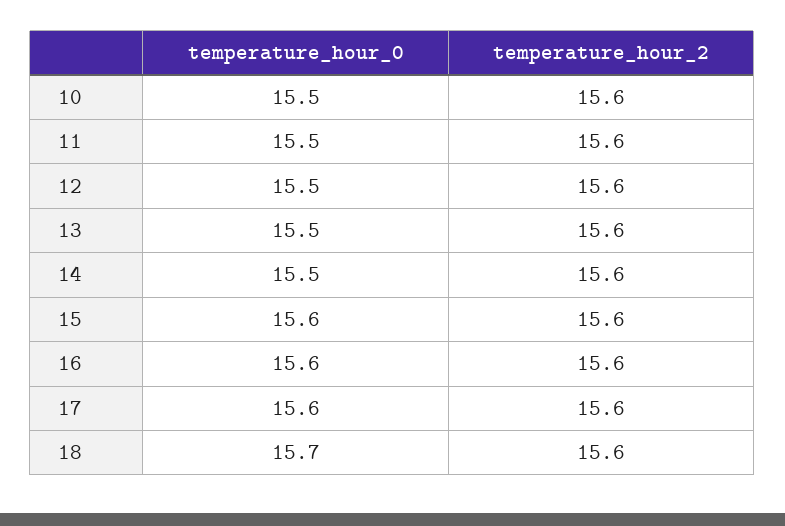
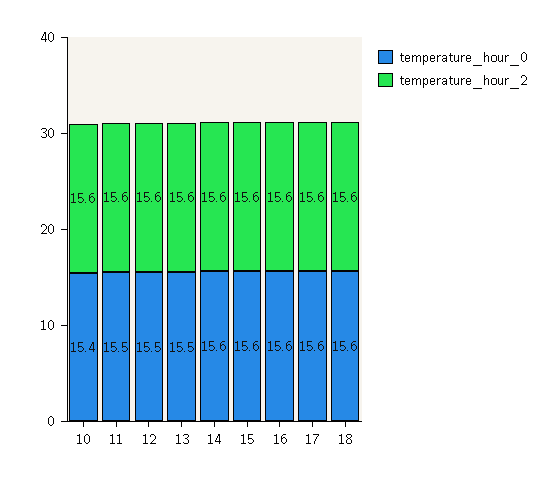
temperature_hour_0, 10: 15.5 -> 15.4
temperature_hour_0, 14: 15.5 -> 15.6
temperature_hour_0, 18: 15.7 -> 15.6

